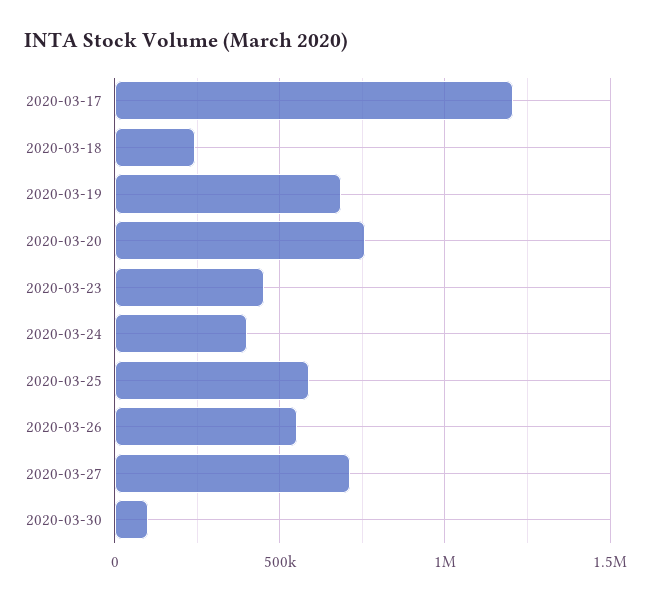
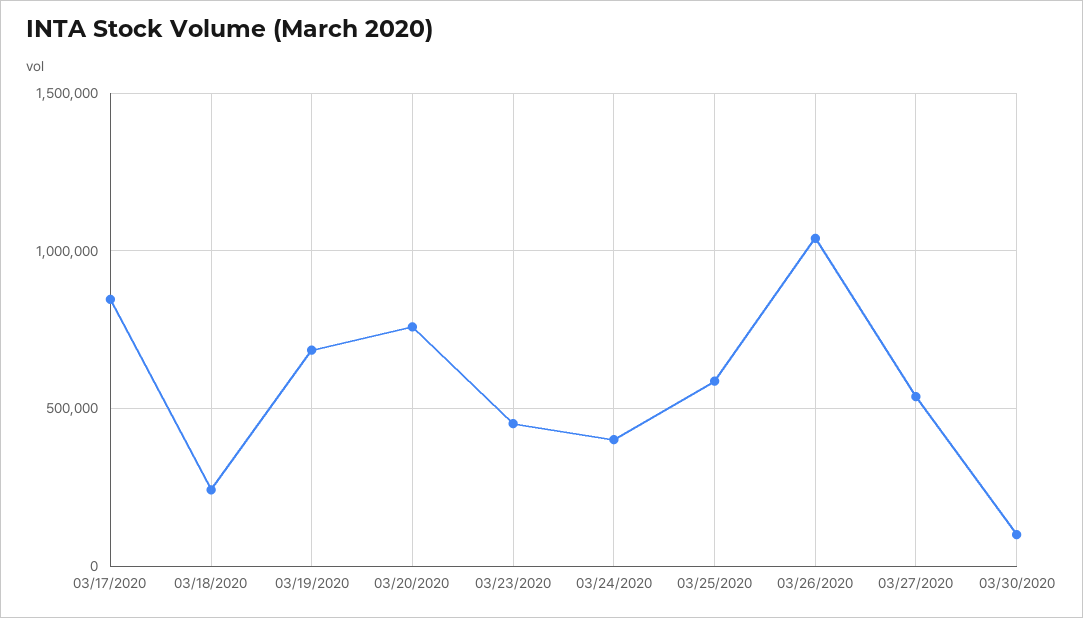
2020-03-17: 1200000 -> 850000
2020-03-26: 550000 -> 1050000
2020-03-27: 700000 -> 550000

